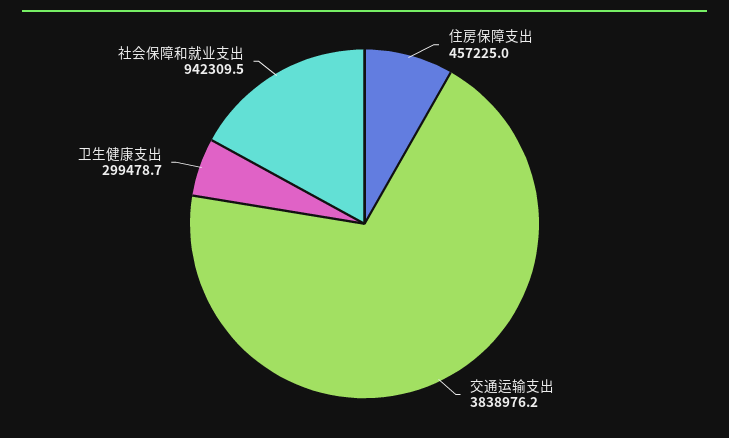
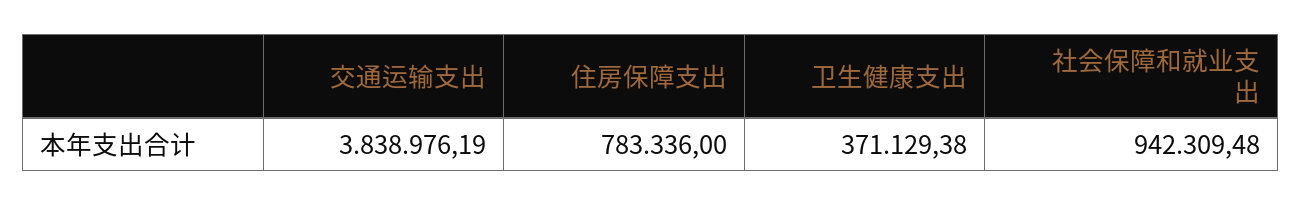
住房保障支出: 457225 -> 783336
卫生健康支出: 299478.7 -> 371129.38

